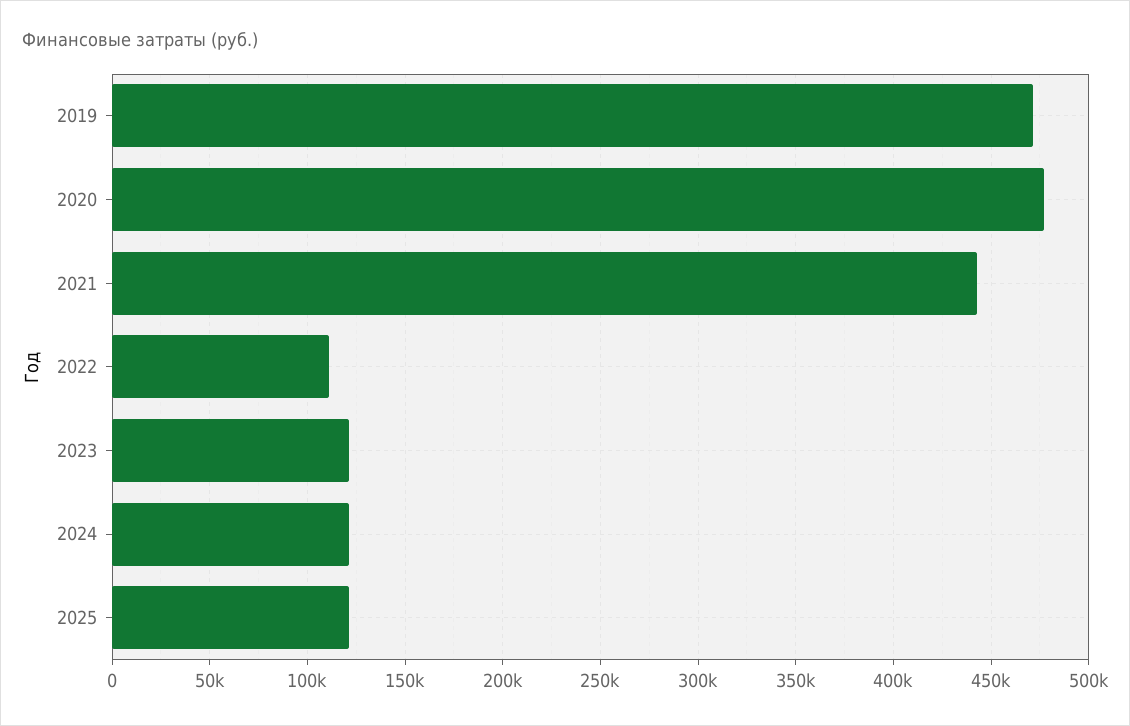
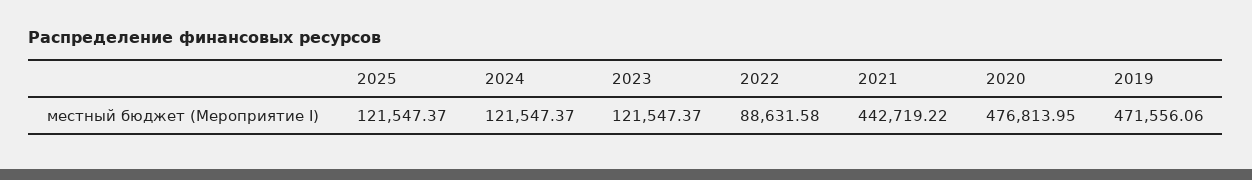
2022: 110000 -> 88631.58

